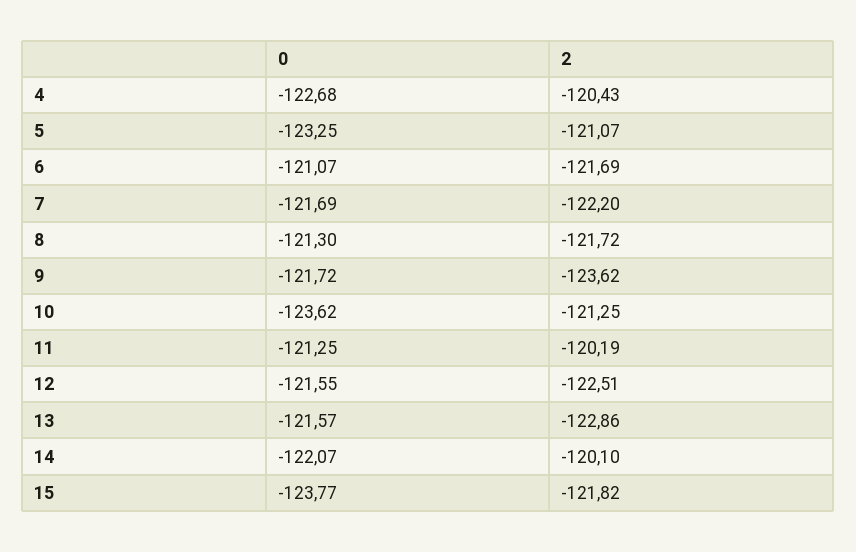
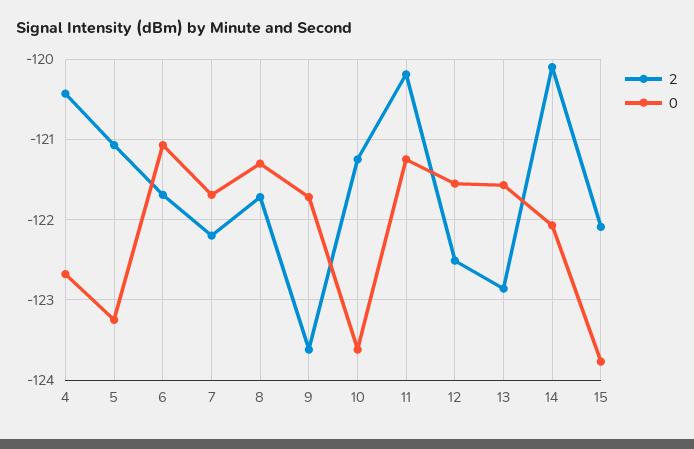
2, 15: -121.82 -> -122.1

